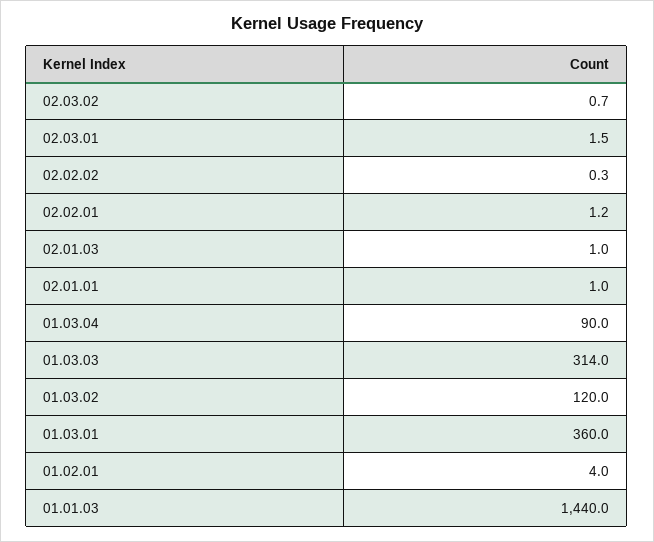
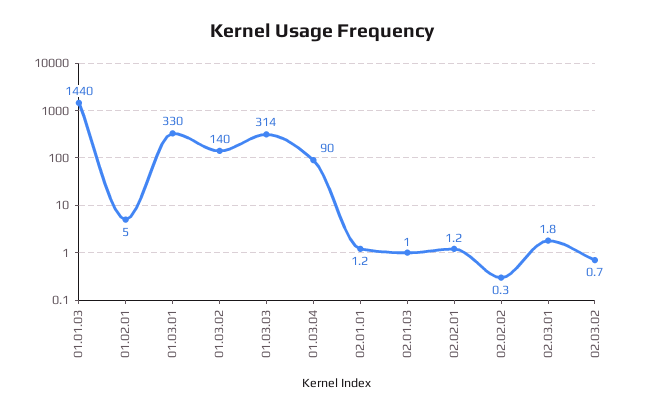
02.03.01: 1.5 -> 1.8
02.01.01: 1 -> 1.2
01.03.02: 120 -> 140
01.03.01: 360 -> 330
01.02.01: 4 -> 5

